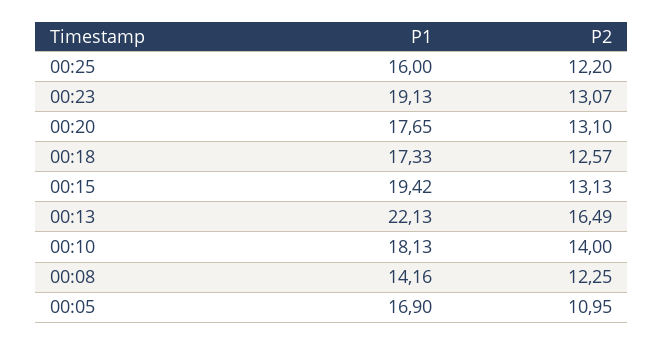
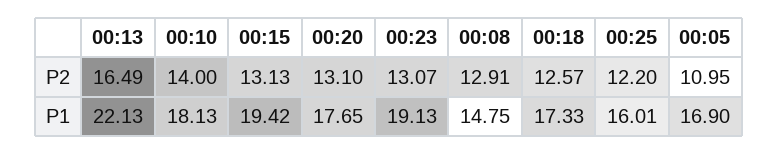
P1, 00:25: 16 -> 16.01
P1, 00:08: 14.16 -> 14.75
P2, 00:08: 12.25 -> 12.91

